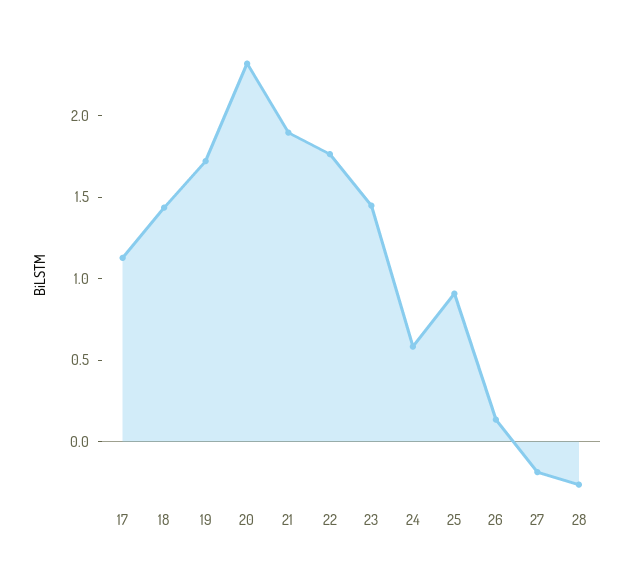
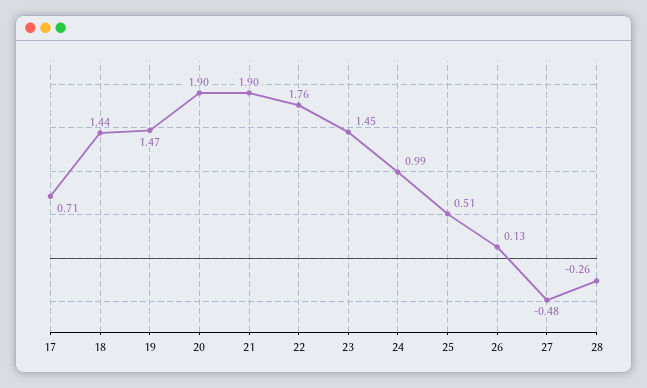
17: 1.1 -> 0.71
19: 1.7 -> 1.47
20: 2.3 -> 1.9
24: 0.6 -> 0.99
25: 0.9 -> 0.51
27: -0.2 -> -0.48

